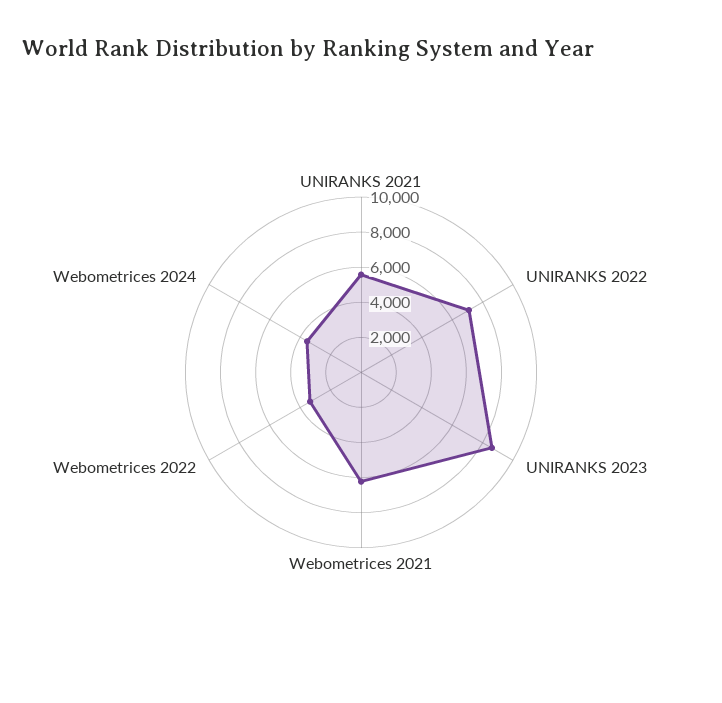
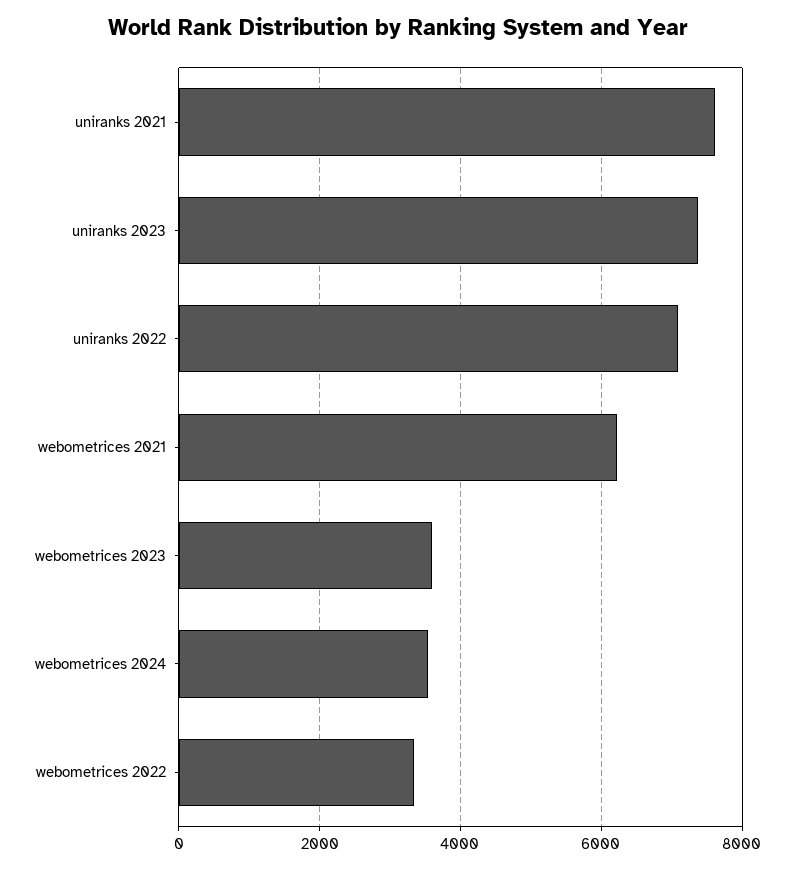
UNIRANKS 2021: 5500 -> 7600
UNIRANKS 2023: 8500 -> 7400
webometrices 2023: none -> 3600

